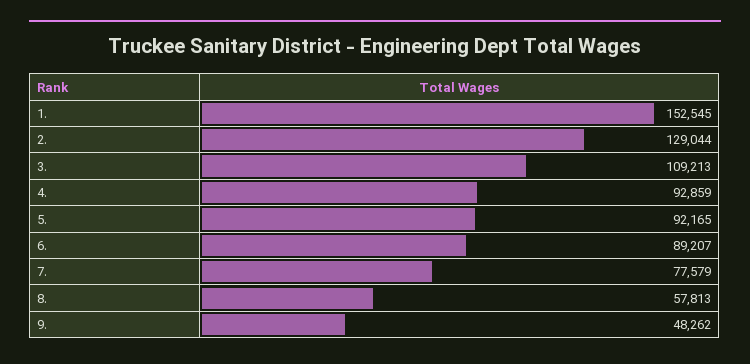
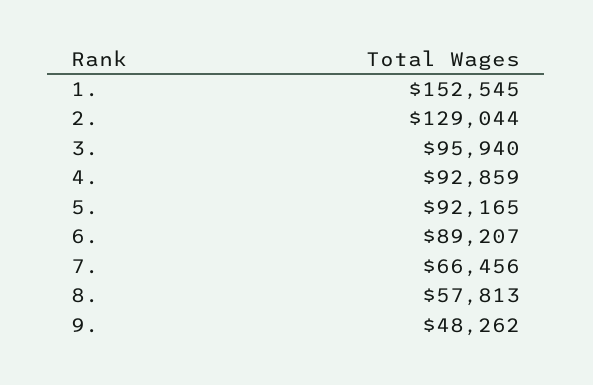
3.: 109213 -> 95940
7.: 77579 -> 66456

